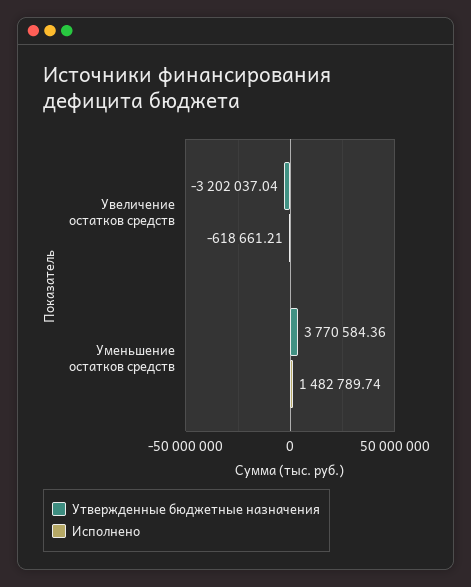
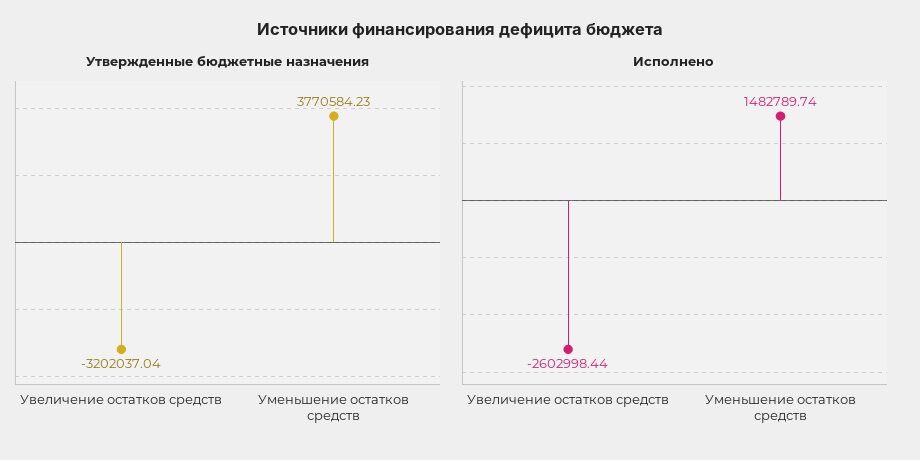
Исполнено, Увеличение остатков средств: -618661.21 -> -2602998.44
Утвержденные бюджетные назначения, Уменьшение остатков средств: 3770584.36 -> 3770584.23

